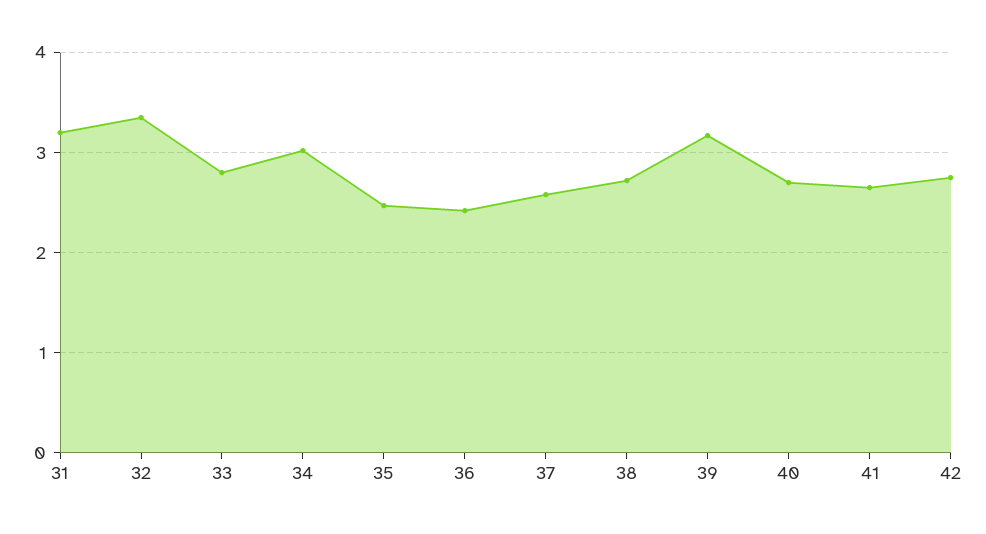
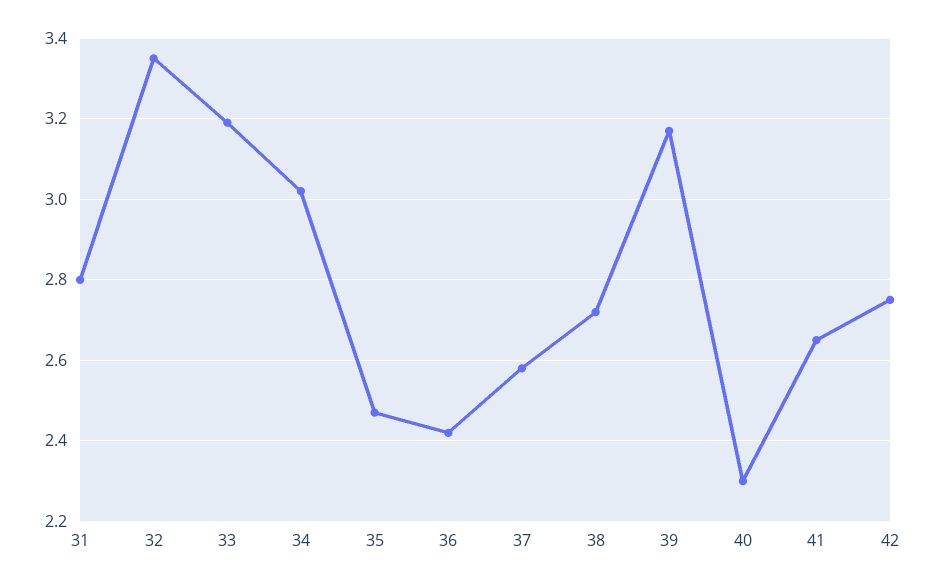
31: 3.2 -> 2.8
33: 2.8 -> 3.2
40: 2.7 -> 2.3

